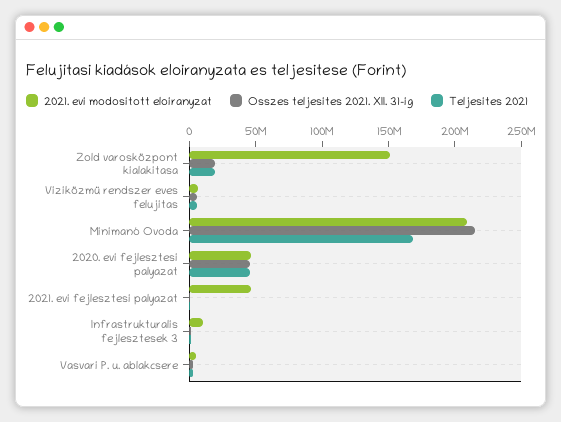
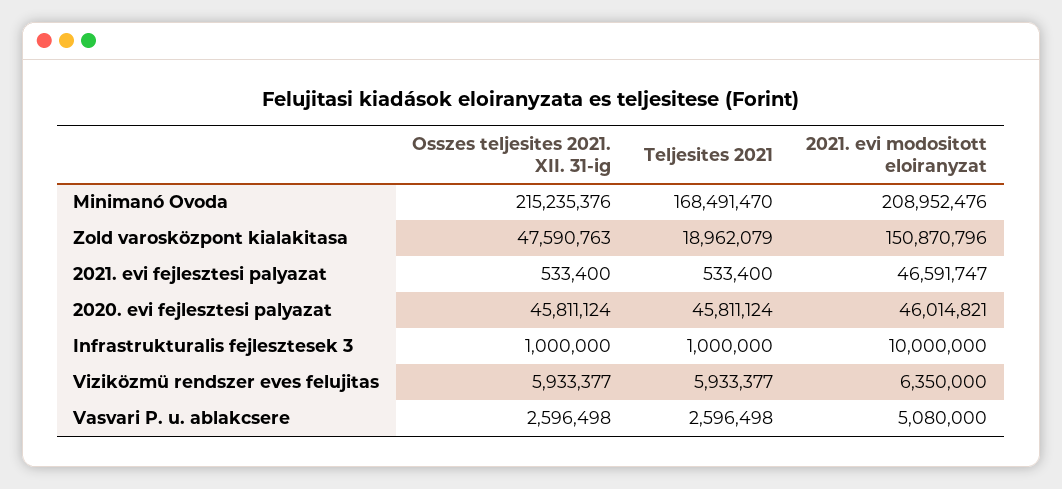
Osszes teljesites 2021. XII. 31-ig, Zold varosközpont kialakitasa: 20000000 -> 47590763

